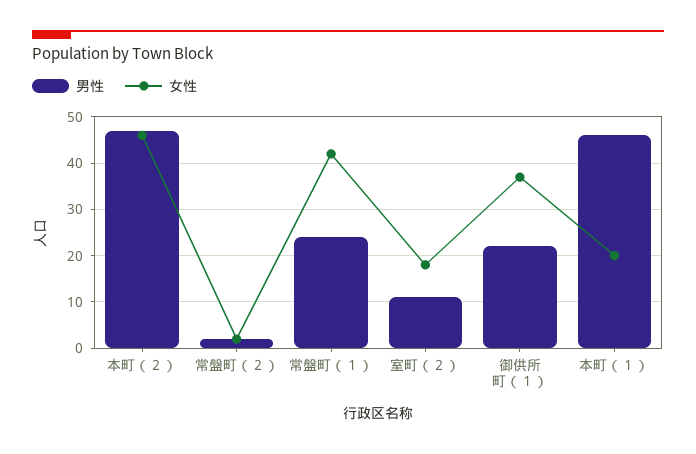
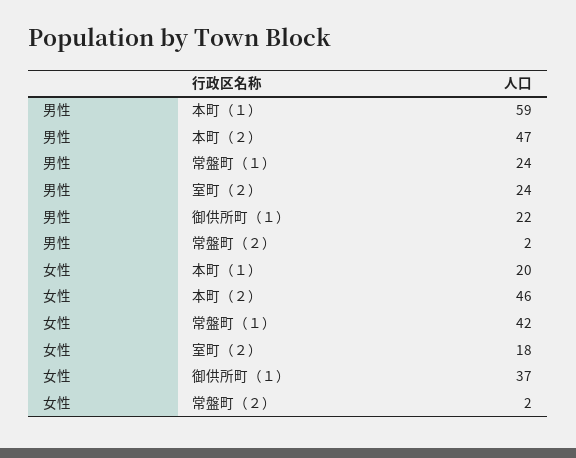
男性, 室町（２）: 10 -> 24
男性, 本町（１）: 45 -> 59

